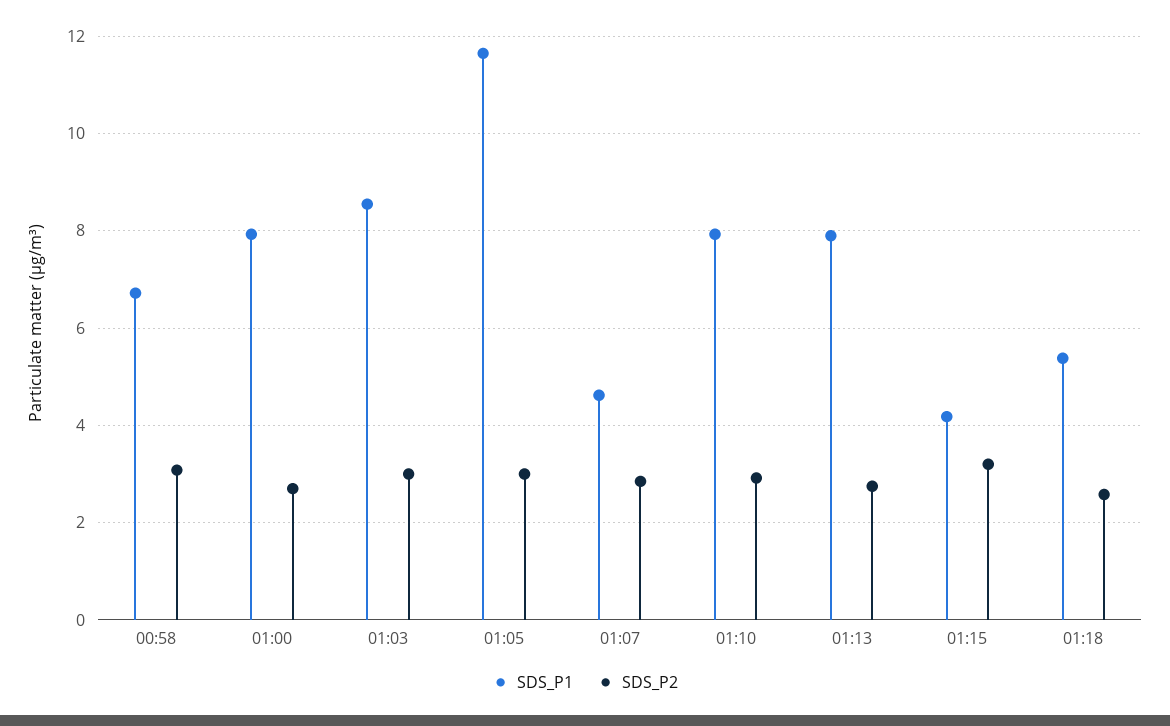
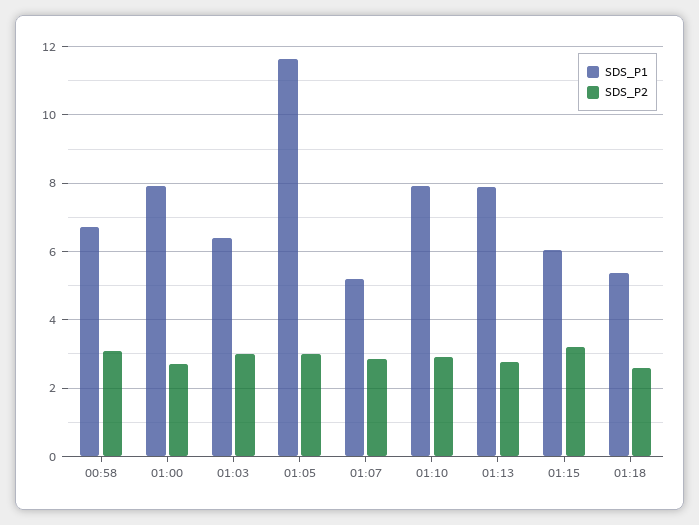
SDS_P1, 01:03: 8.6 -> 6.4
SDS_P1, 01:07: 4.6 -> 5.2
SDS_P1, 01:15: 4.2 -> 6

